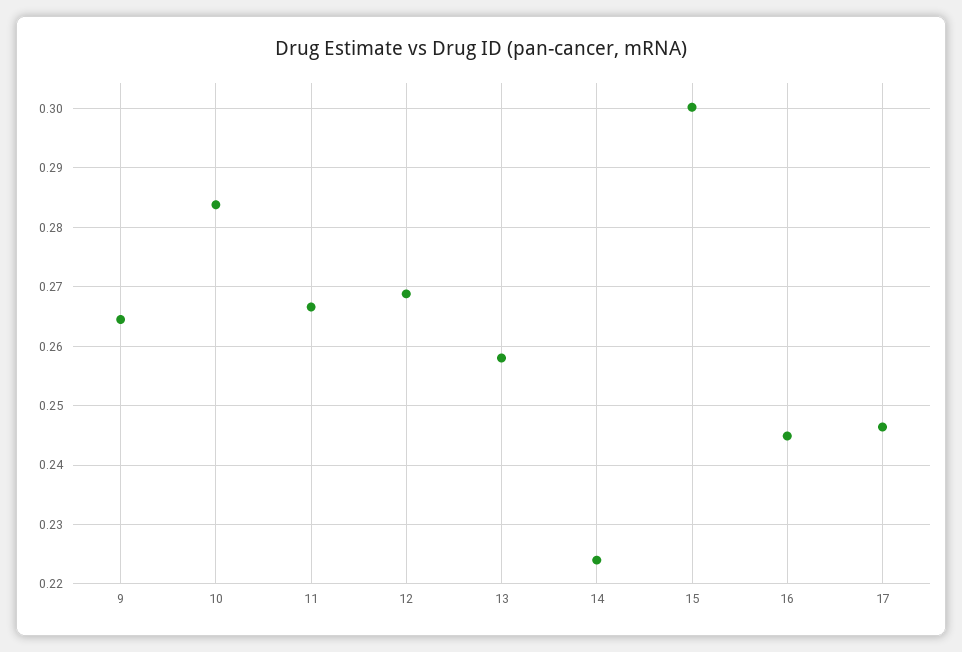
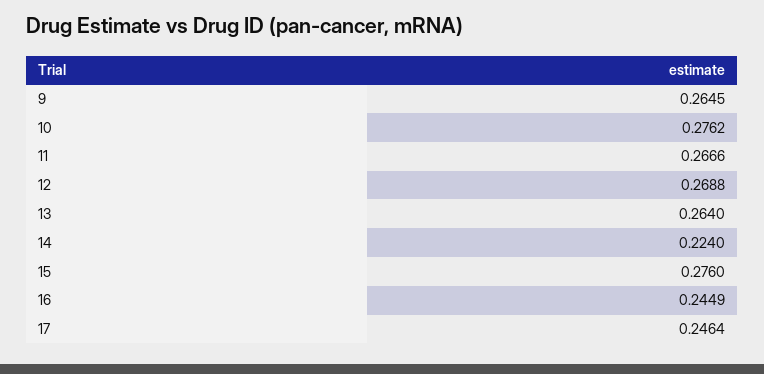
10: 0.284 -> 0.2762
13: 0.258 -> 0.264
15: 0.3 -> 0.276

